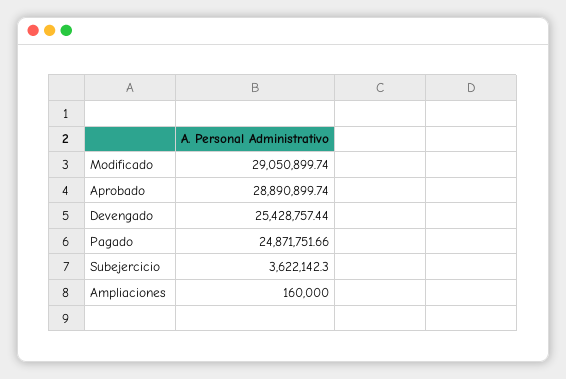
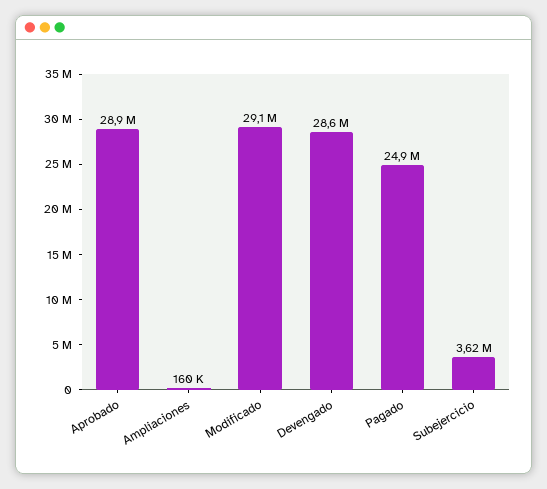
Devengado: 25428757.44 -> 28600000

